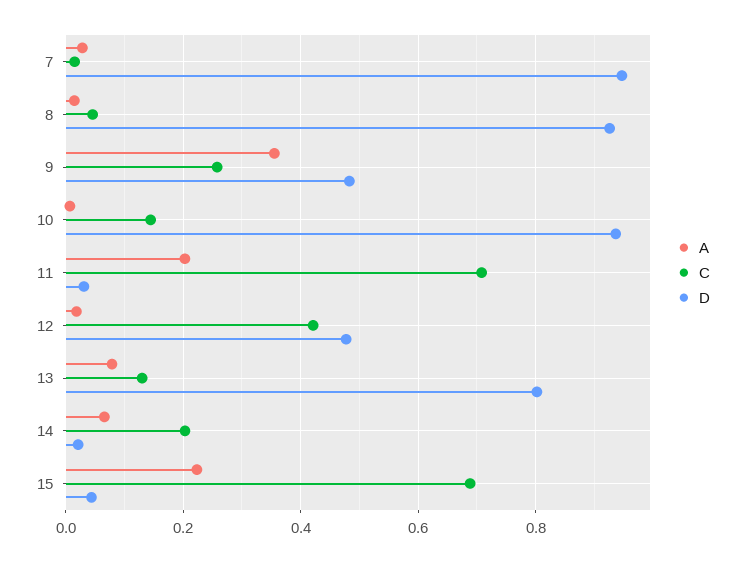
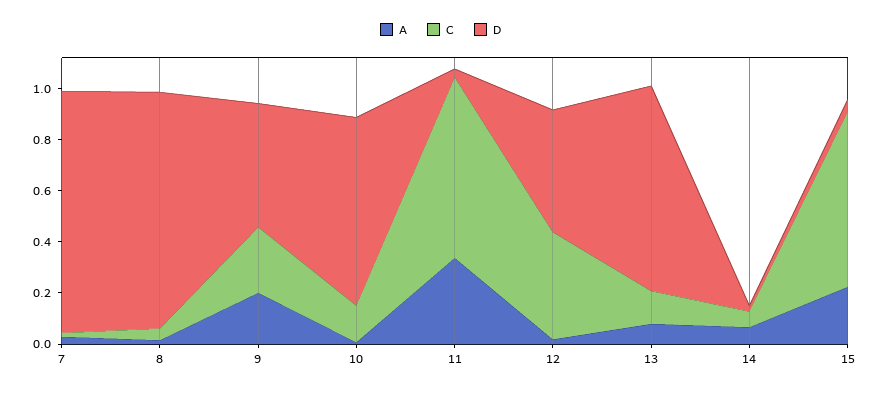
A, 9: 0.36 -> 0.2
D, 10: 0.94 -> 0.75
A, 11: 0.2 -> 0.35
C, 14: 0.2 -> 0.05

